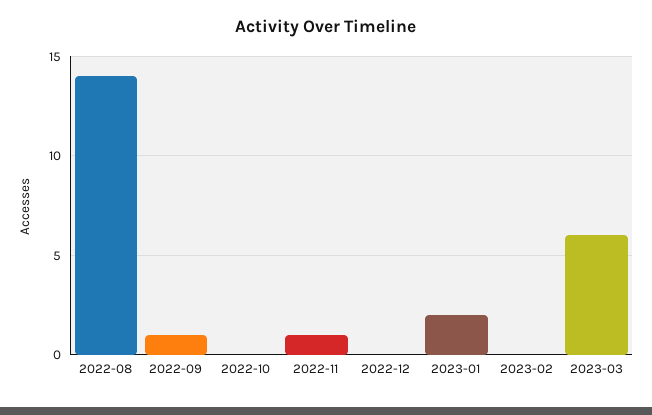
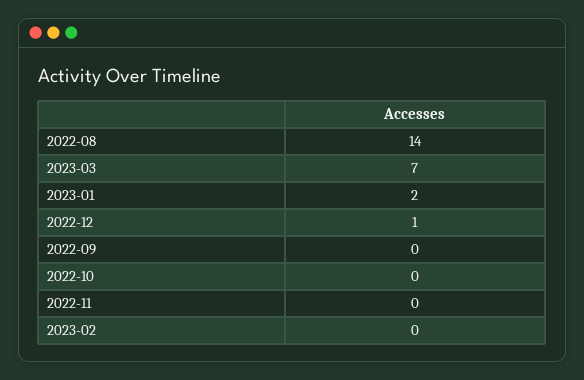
2022-09: 1 -> 0
2022-11: 1 -> 0
2022-12: 0 -> 1
2023-03: 6 -> 7

